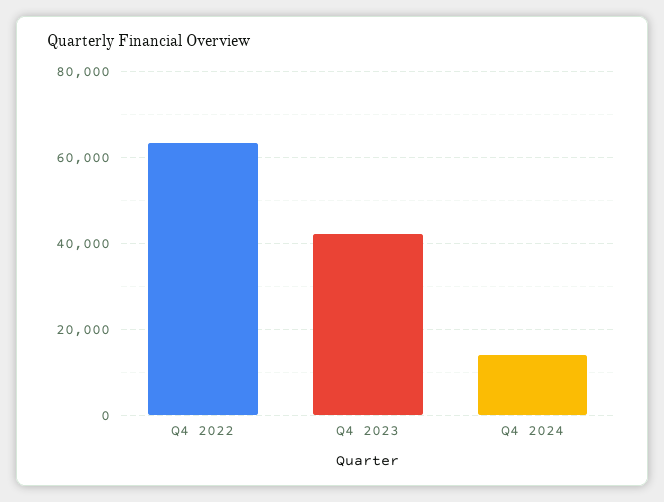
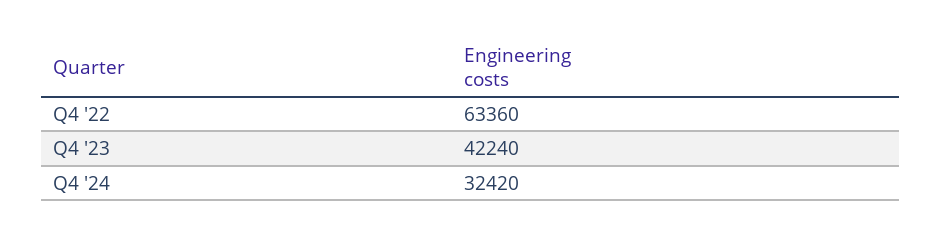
Q4 2024: 14000 -> 32420

